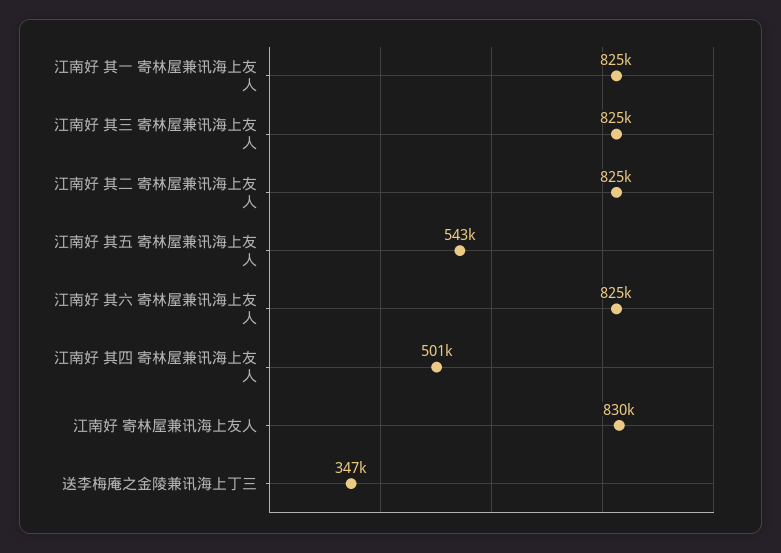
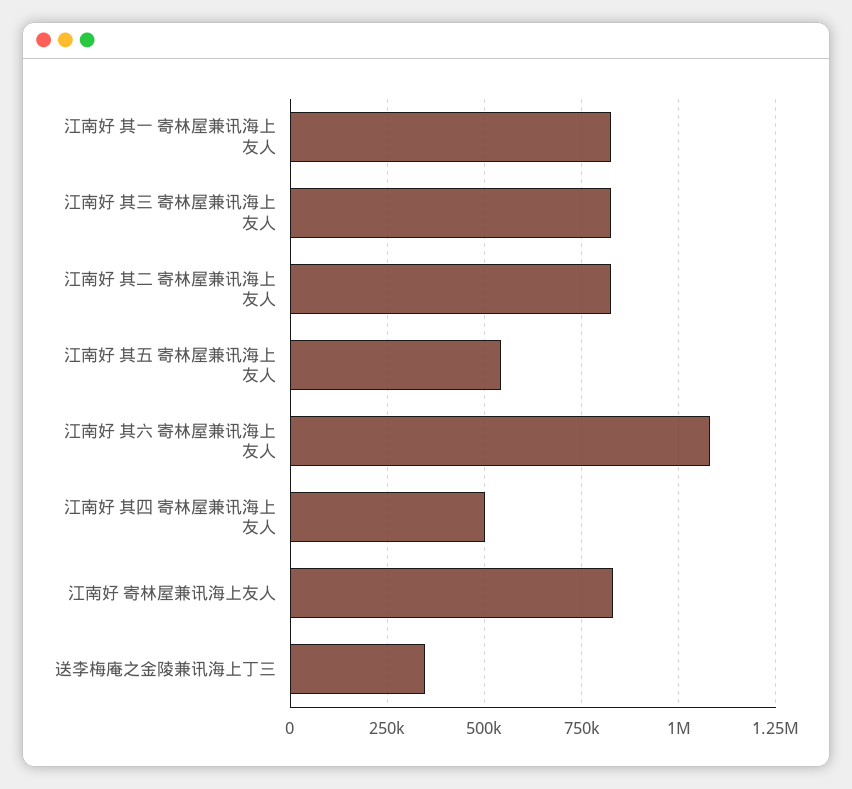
江南好 其六 寄林屋兼讯海上友人: 825000 -> 1075000

